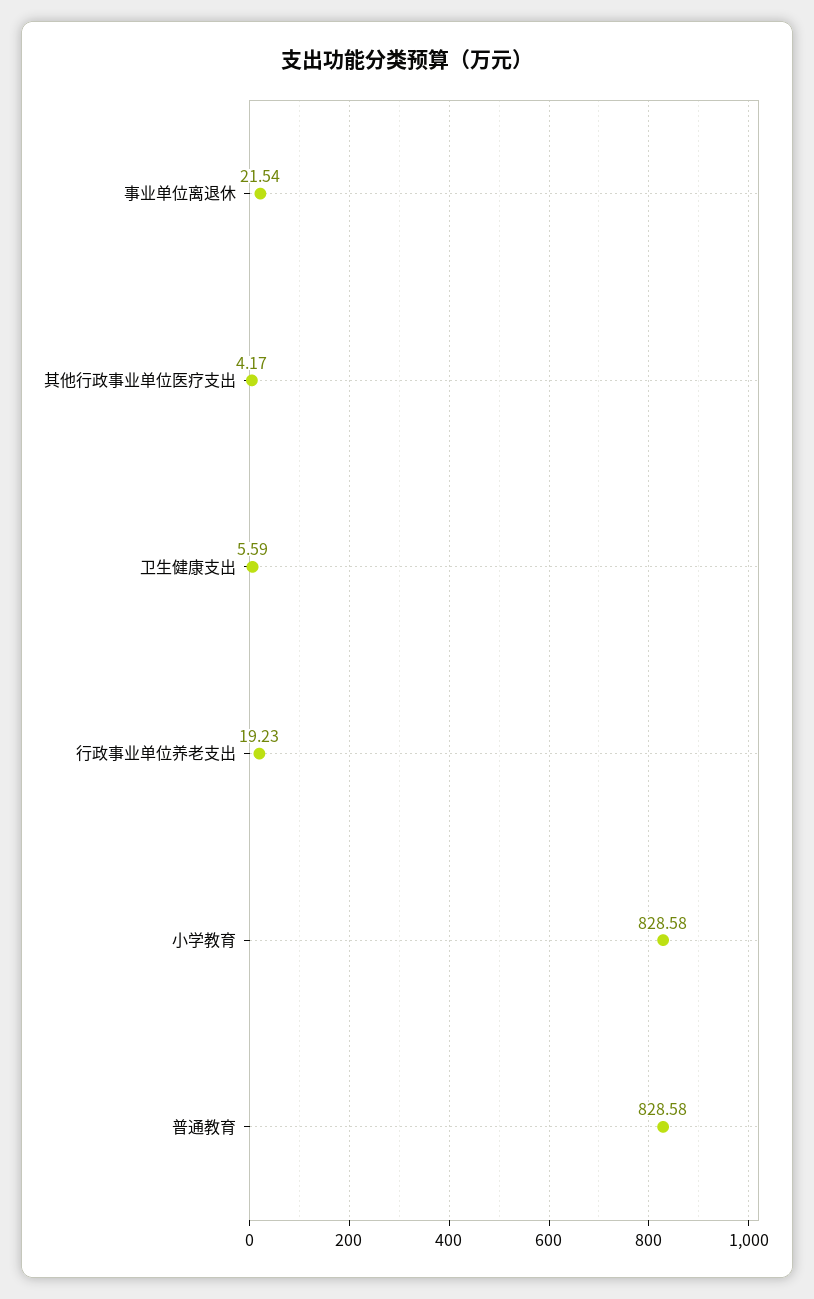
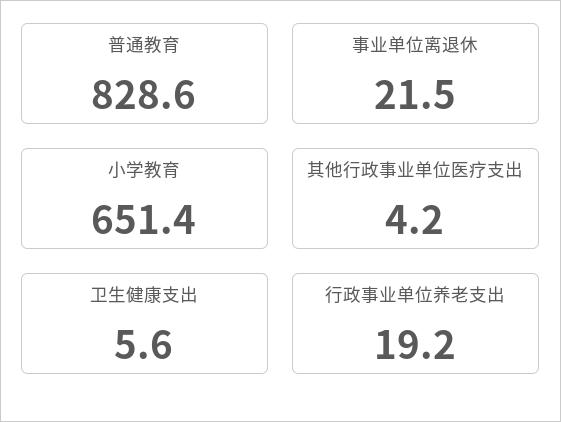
小学教育: 828.58 -> 651.4

